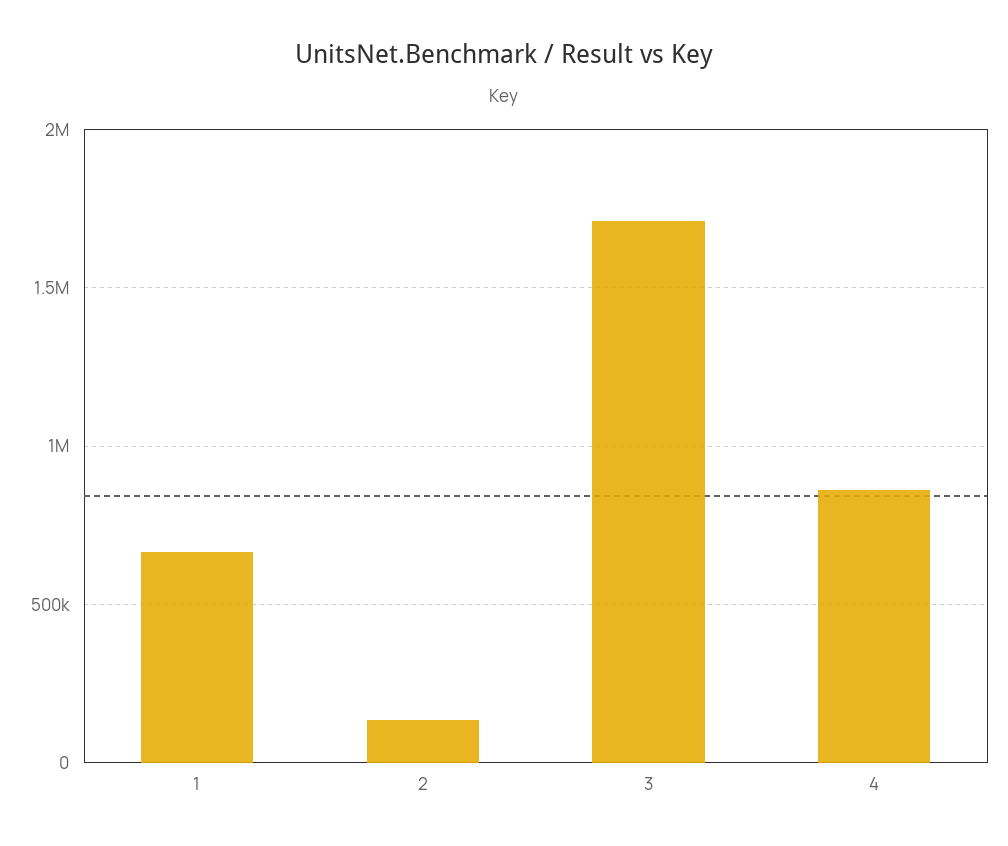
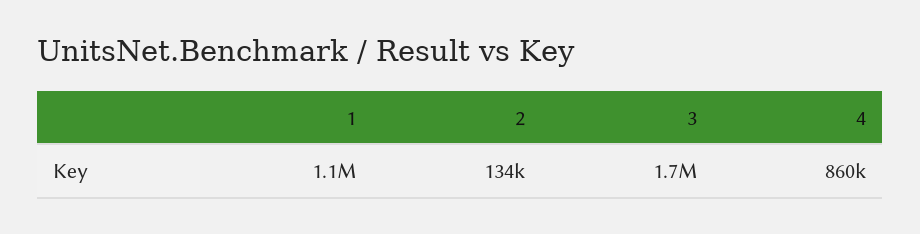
1: 650000 -> 1100000

